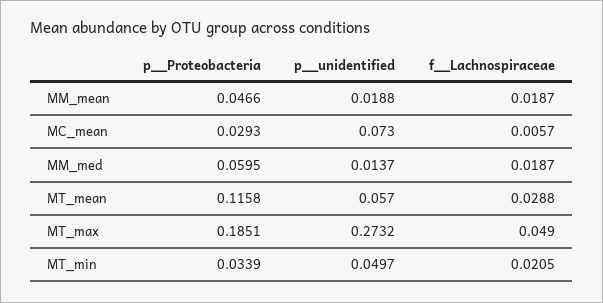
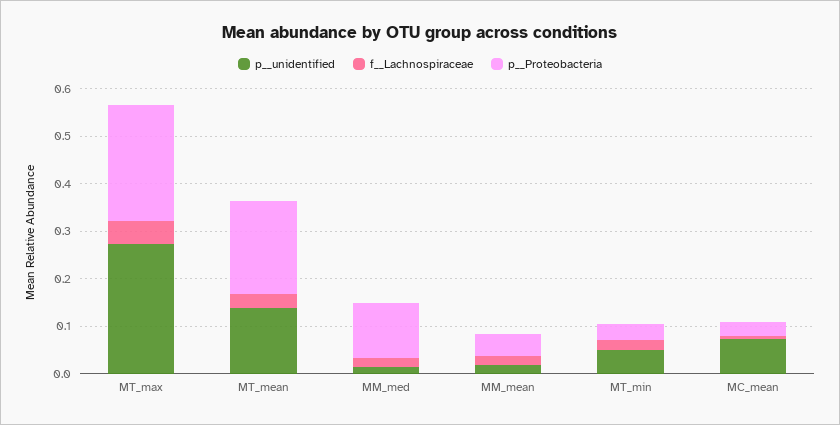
p__Proteobacteria, MM_med: 0.0595 -> 0.12
p__Proteobacteria, MT_mean: 0.1158 -> 0.2
p__unidentified, MT_mean: 0.057 -> 0.14
p__Proteobacteria, MT_max: 0.1851 -> 0.24

